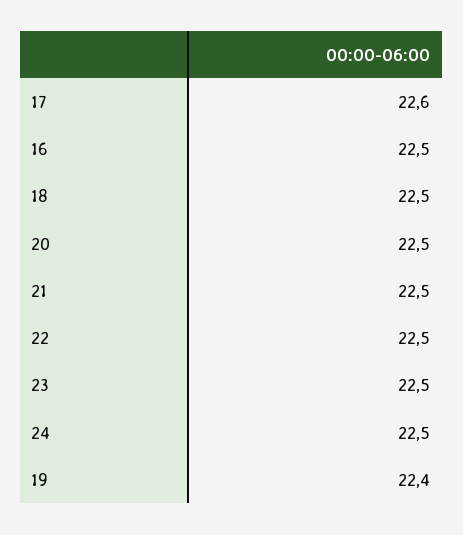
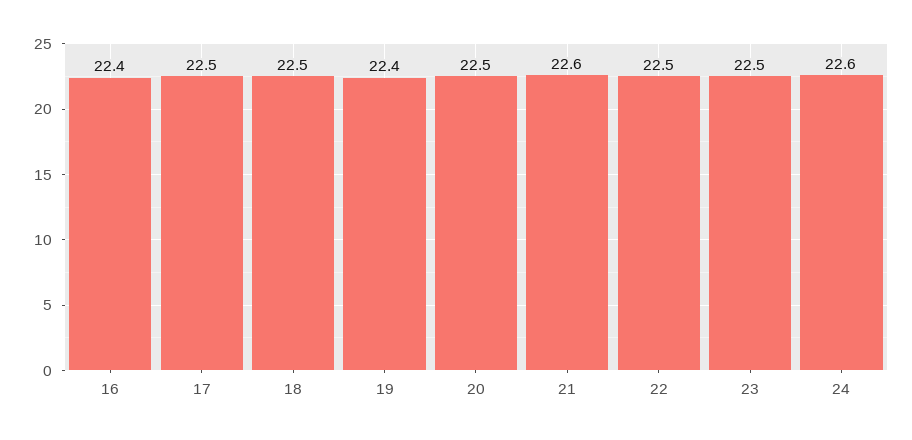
17: 22.6 -> 22.5
16: 22.5 -> 22.4
21: 22.5 -> 22.6
24: 22.5 -> 22.6

